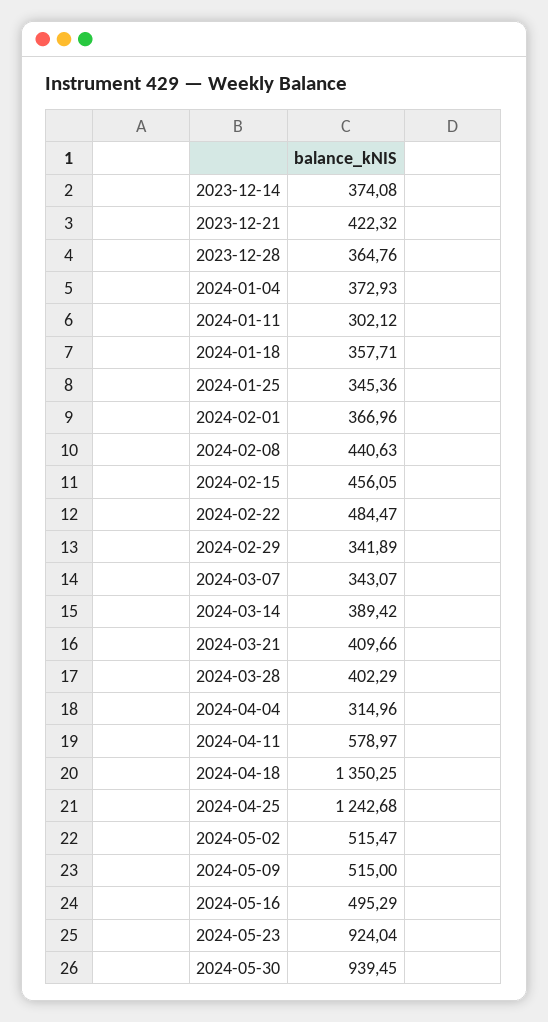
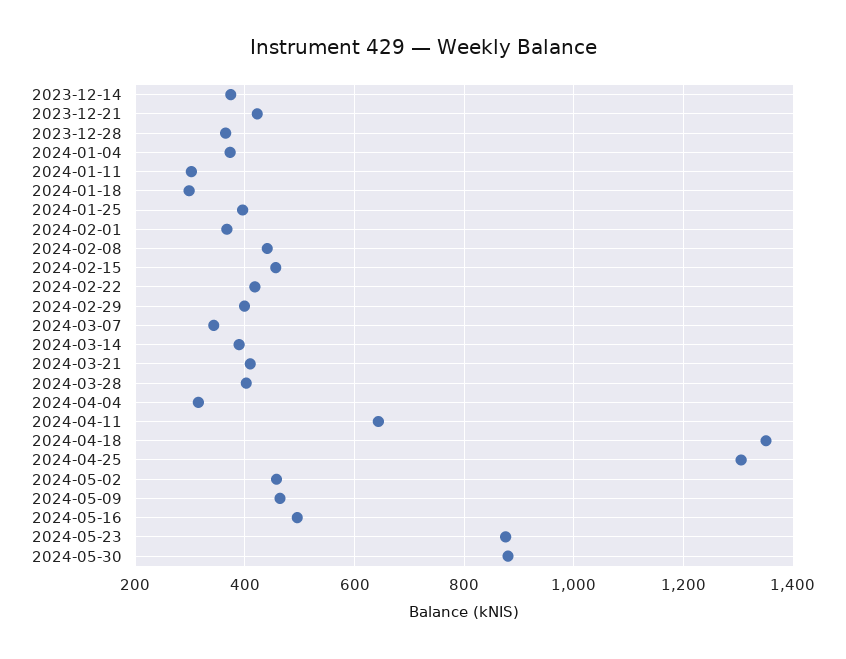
2024-01-18: 357.71 -> 300
2024-01-25: 345.36 -> 400
2024-02-22: 484.47 -> 420
2024-02-29: 341.89 -> 400
2024-04-11: 578.97 -> 640
2024-04-25: 1242.68 -> 1300
2024-05-02: 515.47 -> 460
2024-05-09: 515 -> 460
2024-05-23: 924.04 -> 880
2024-05-30: 939.45 -> 880

